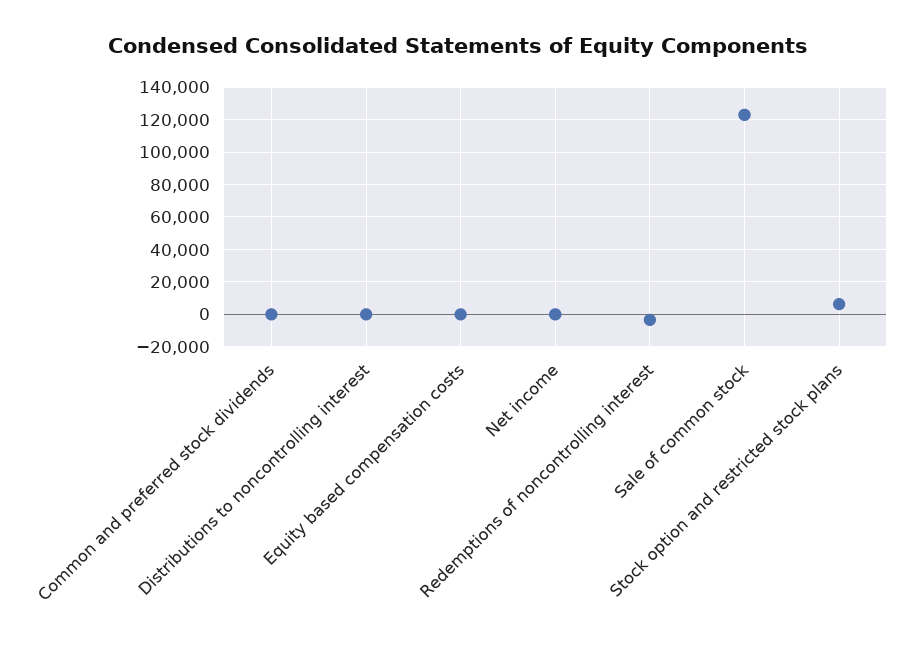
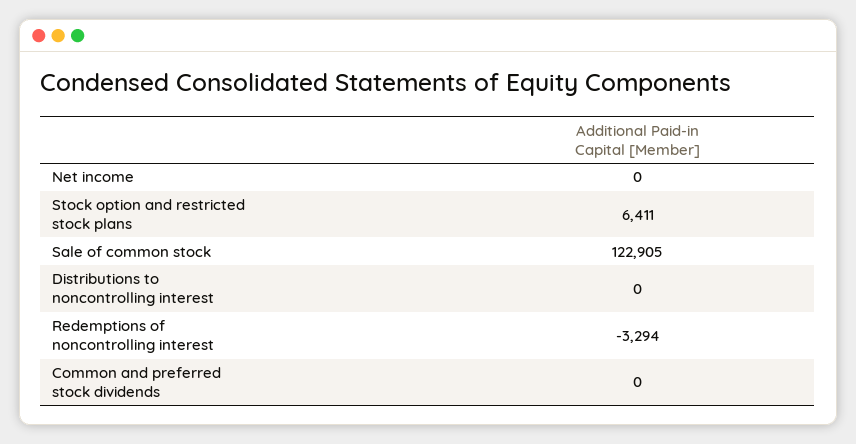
Equity based compensation costs: 0 -> none

